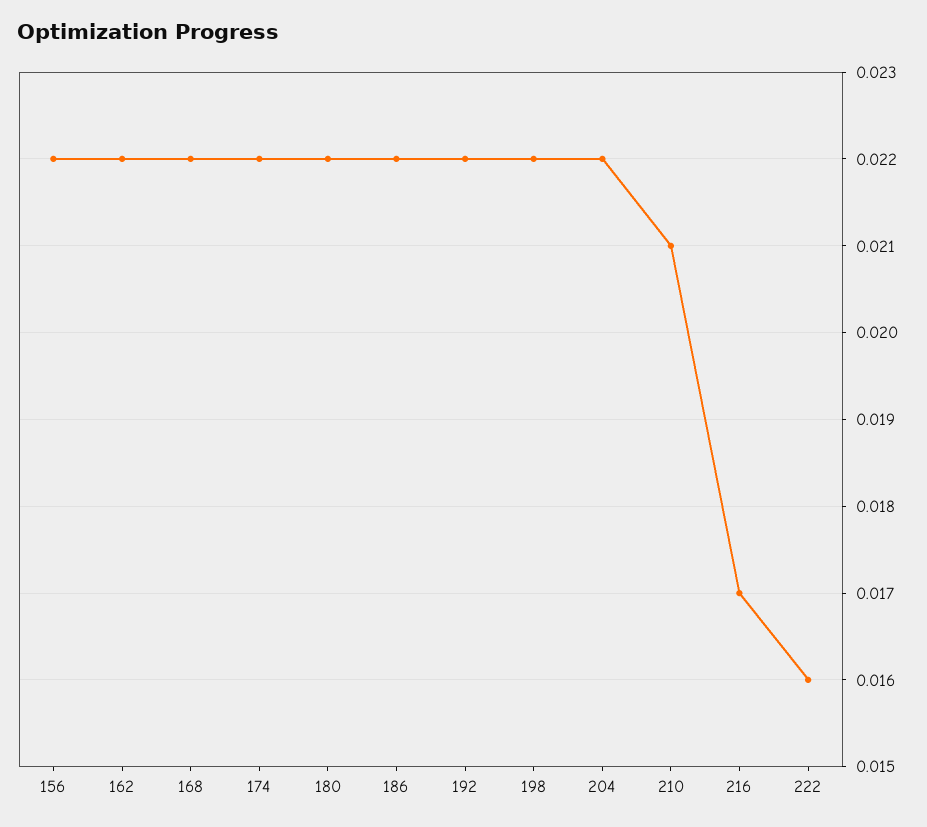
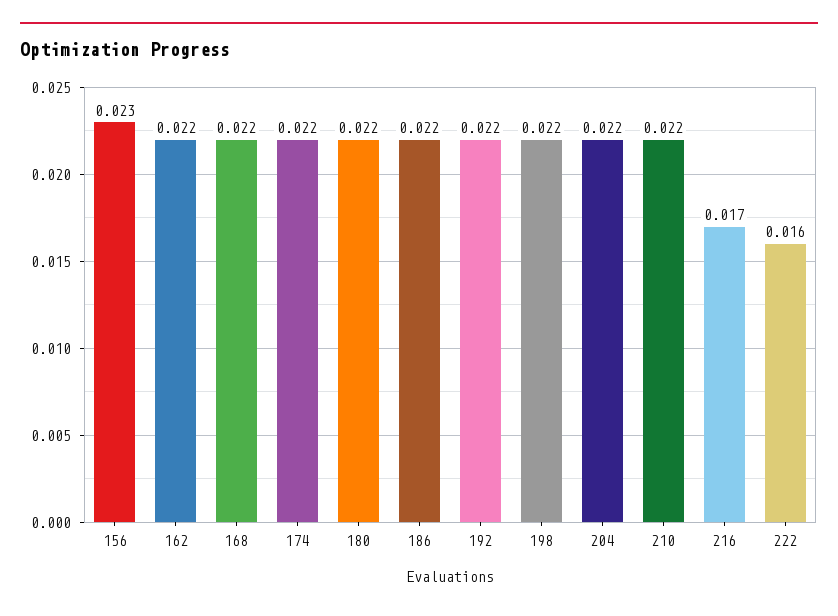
156: 0.022 -> 0.023
210: 0.021 -> 0.022

